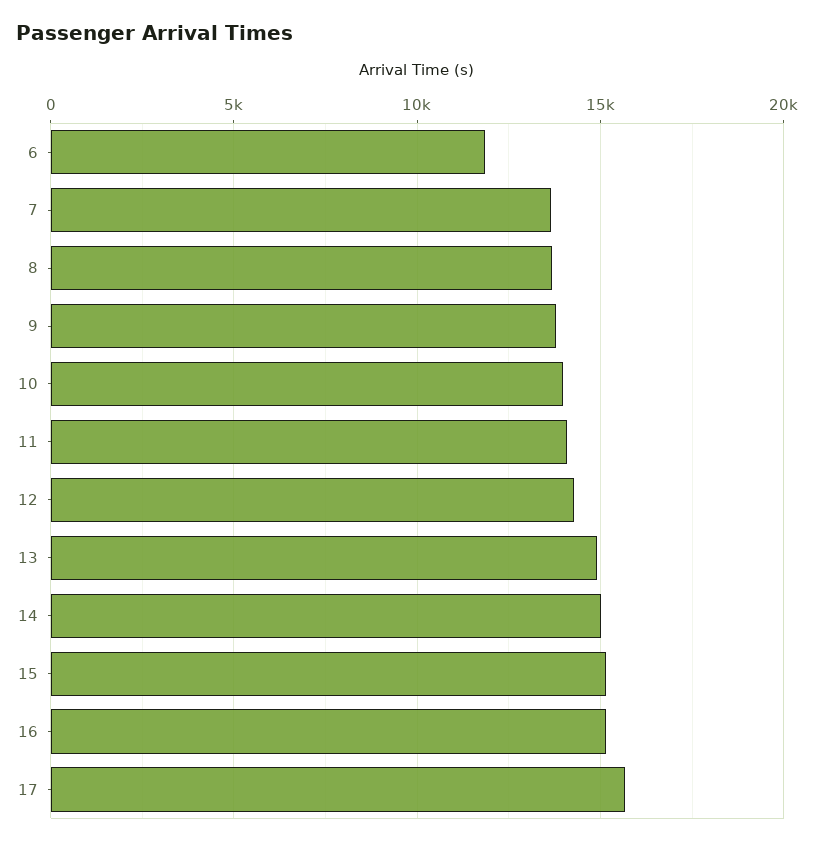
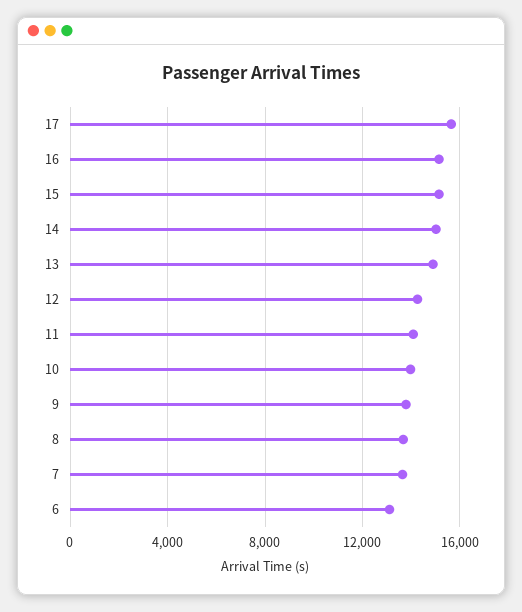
6: 12000 -> 13000

